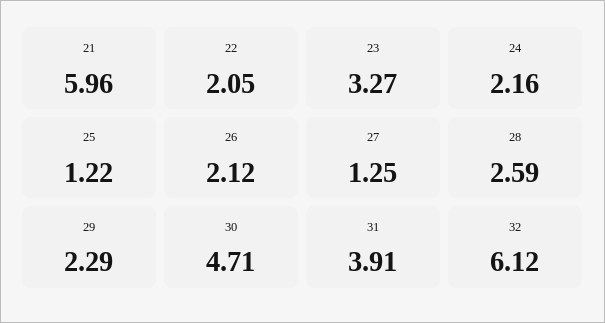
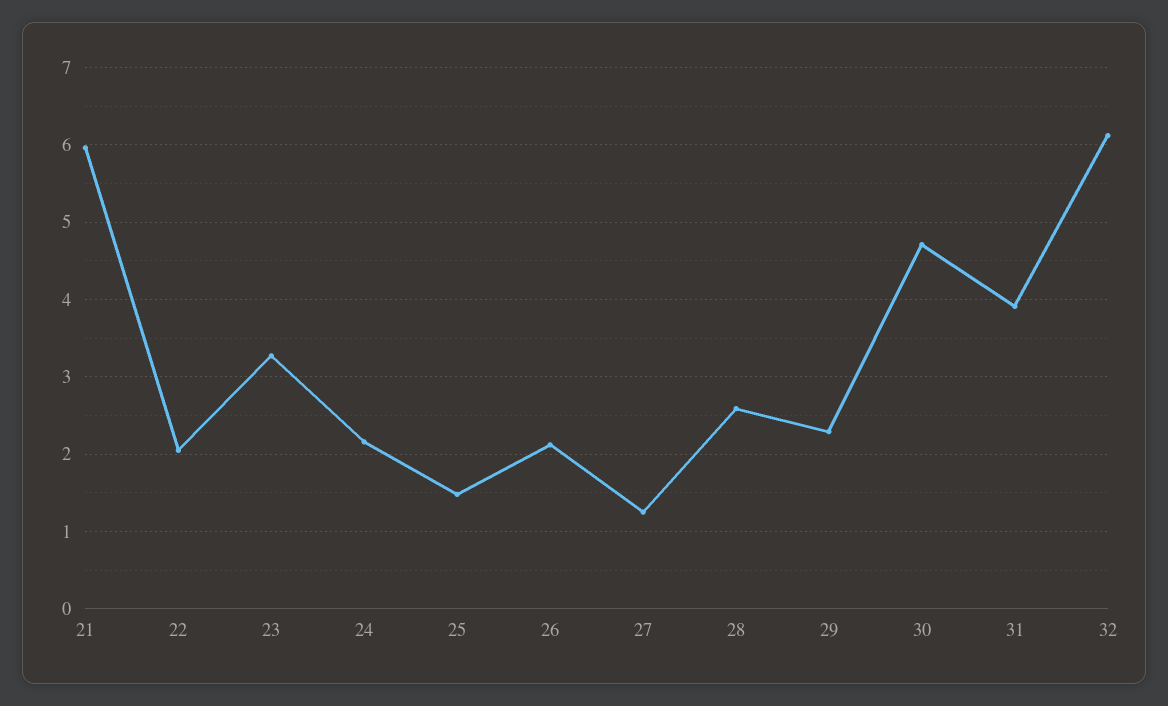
25: 1.22 -> 1.5

